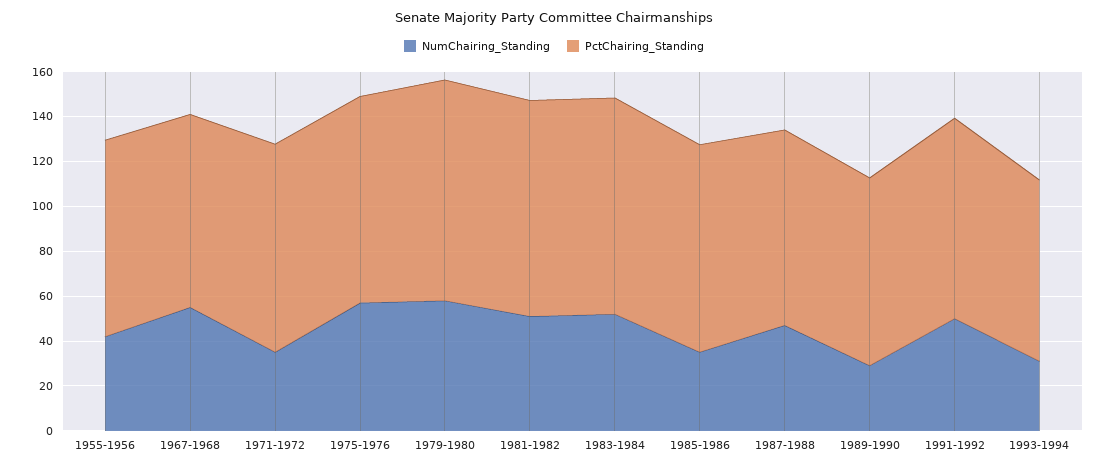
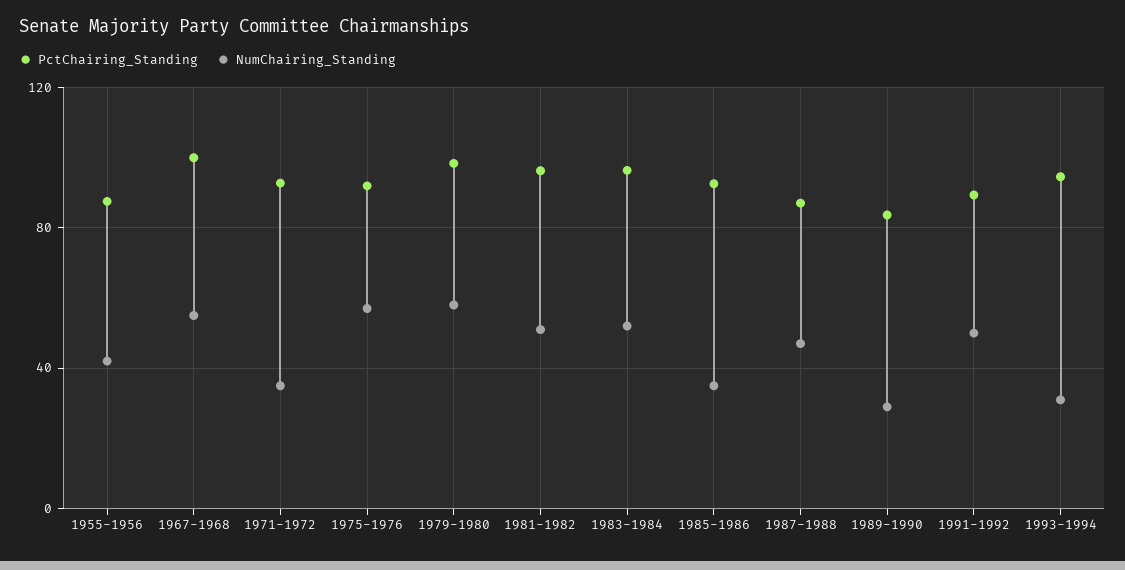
PctChairing_Standing, 1967-1968: 85 -> 100
PctChairing_Standing, 1993-1994: 80 -> 95

